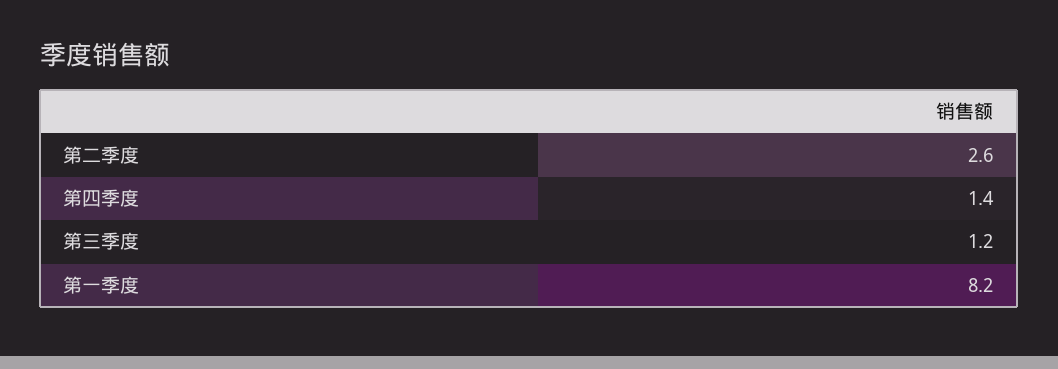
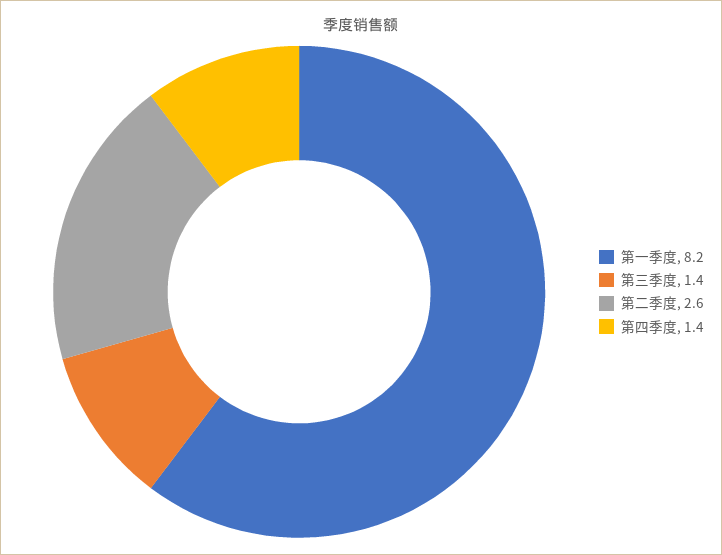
第三季度: 1.2 -> 1.4

